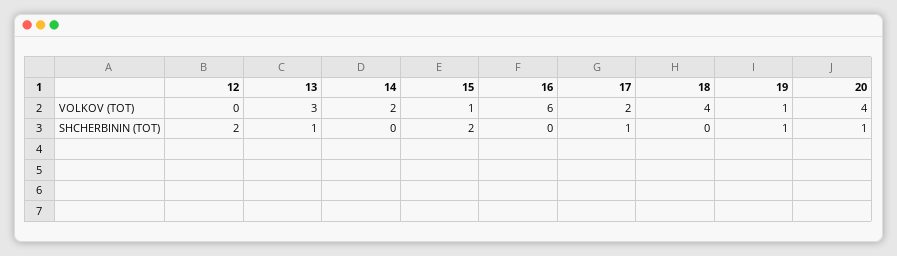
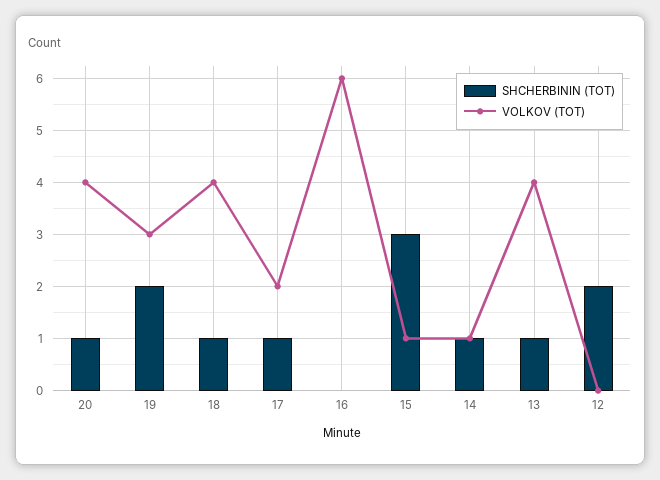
VOLKOV (TOT), 13: 3 -> 4
VOLKOV (TOT), 14: 2 -> 1
VOLKOV (TOT), 19: 1 -> 3
SHCHERBININ (TOT), 14: 0 -> 1
SHCHERBININ (TOT), 15: 2 -> 3
SHCHERBININ (TOT), 18: 0 -> 1
SHCHERBININ (TOT), 19: 1 -> 2

